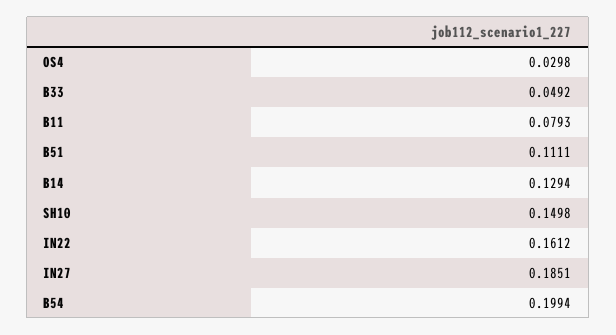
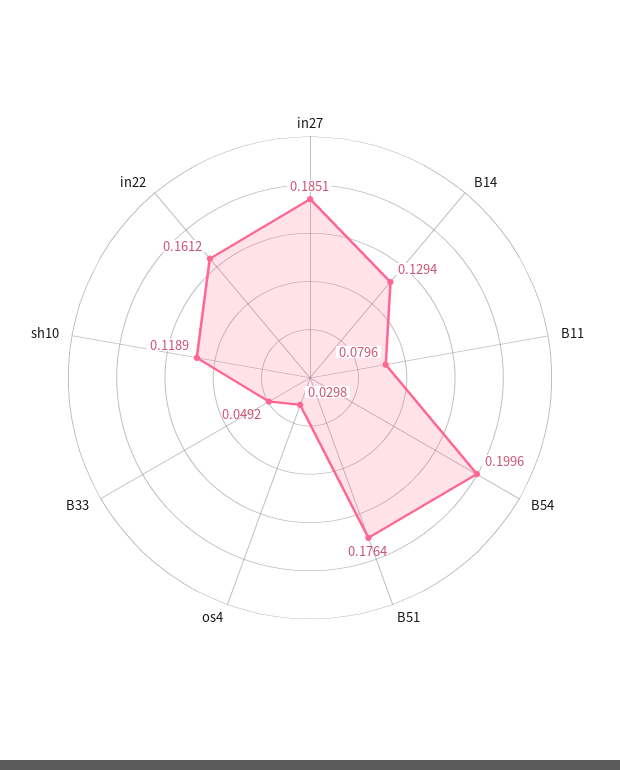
B11: 0.0793 -> 0.0796
B51: 0.1111 -> 0.1764
SH10: 0.1498 -> 0.1189
B54: 0.1994 -> 0.1996

